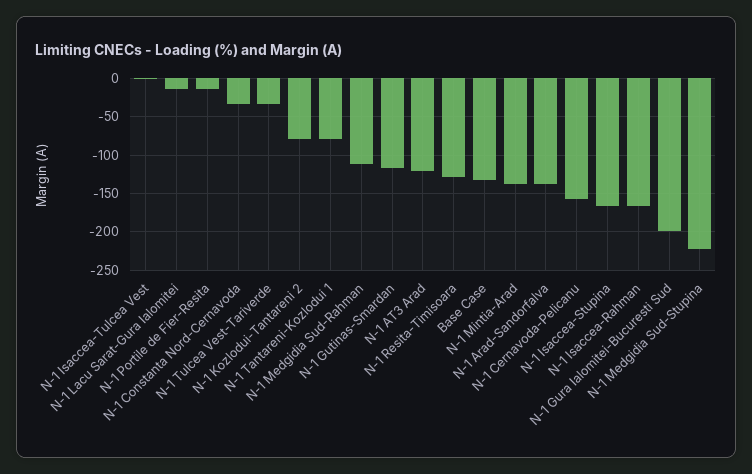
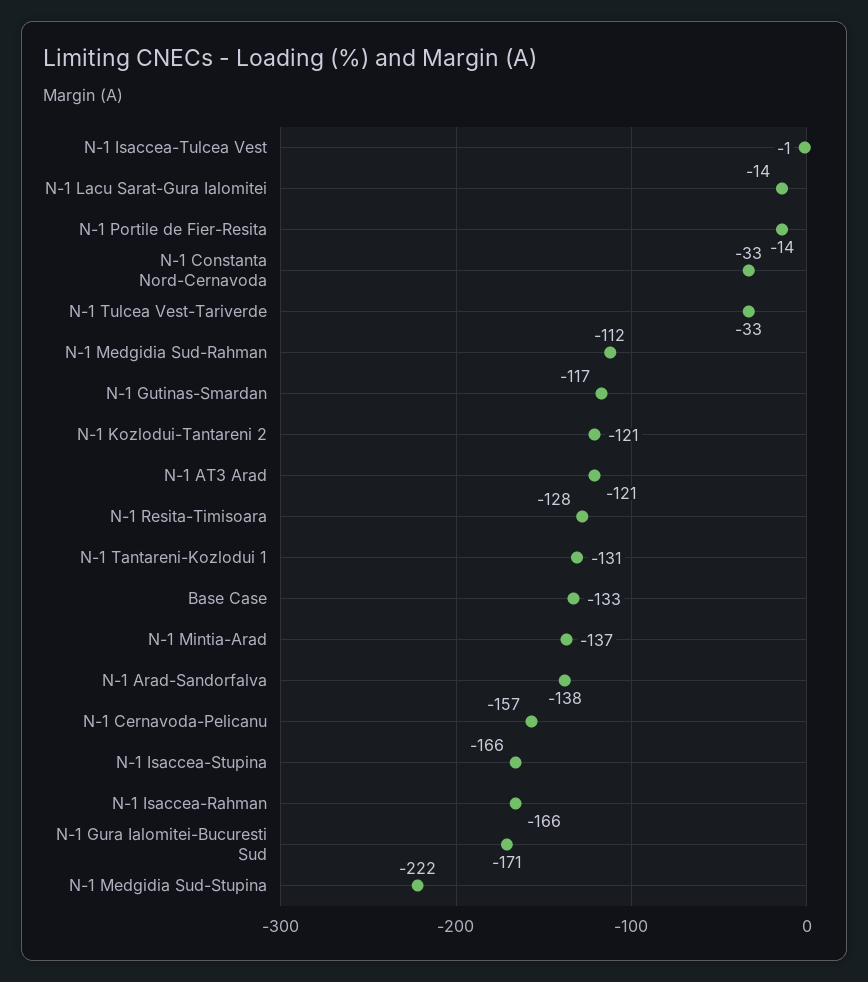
N-1 Kozlodui-Tantareni 2: -80 -> -121
N-1 Tantareni-Kozlodui 1: -80 -> -131
N-1 Gura Ialomitei-Bucuresti Sud: -200 -> -171

